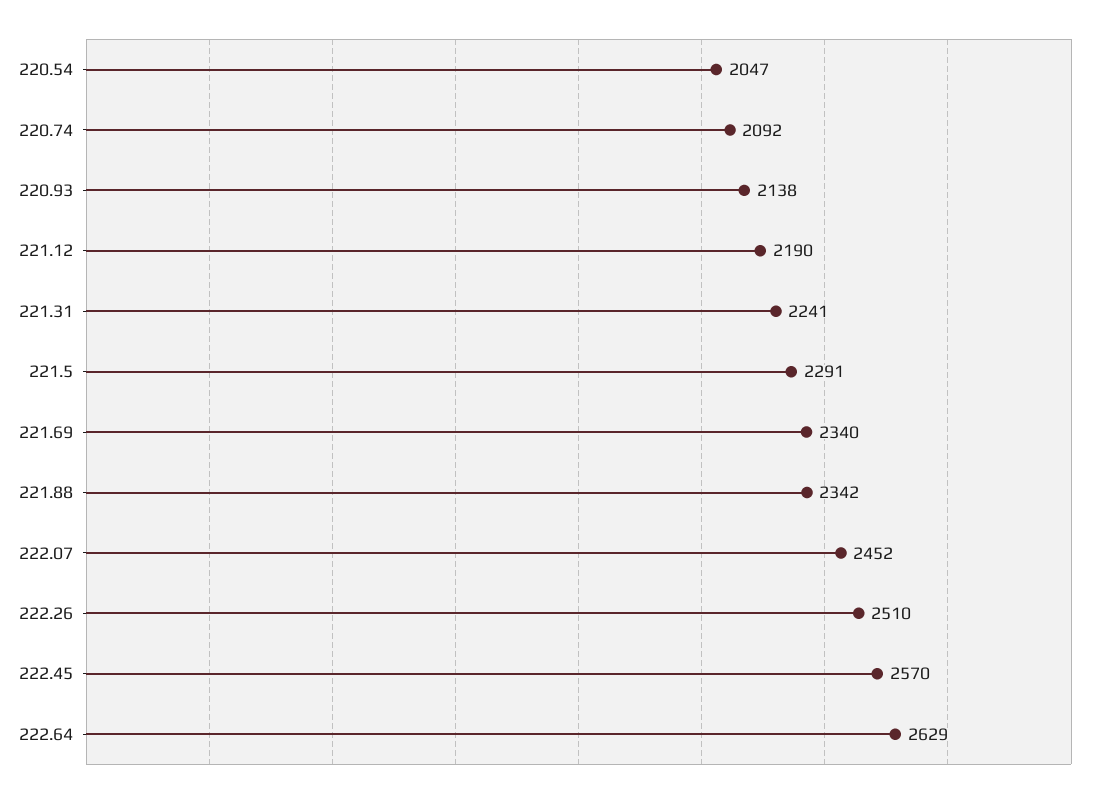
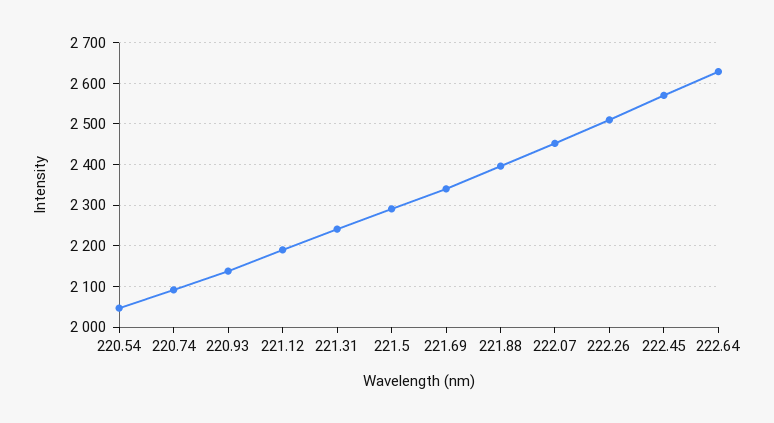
221.88: 2342 -> 2400

